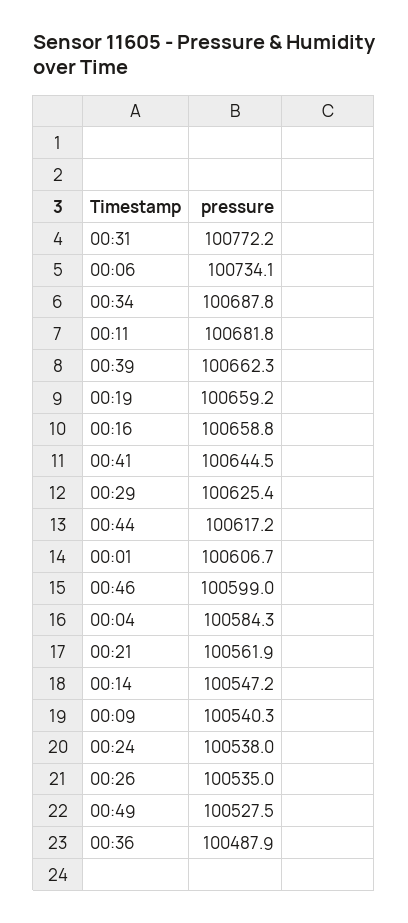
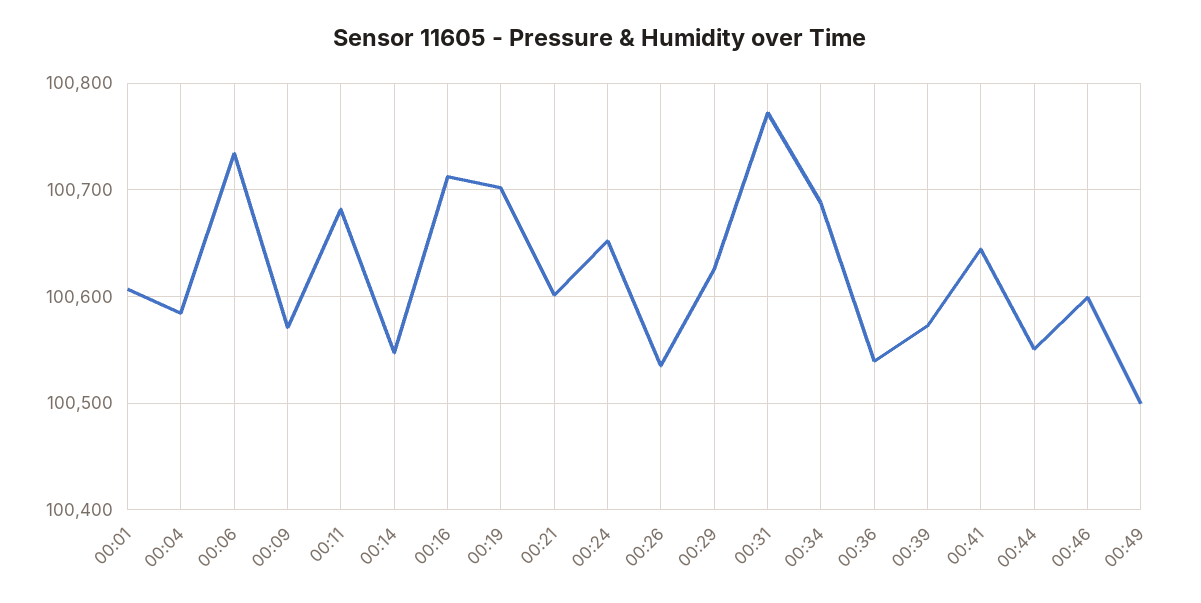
00:39: 100662.3 -> 100570
00:19: 100659.2 -> 100700
00:16: 100658.8 -> 100710
00:44: 100617.2 -> 100550
00:21: 100561.9 -> 100600
00:09: 100540.3 -> 100570
00:24: 100538 -> 100650
00:49: 100527.5 -> 100500
00:36: 100487.9 -> 100540

